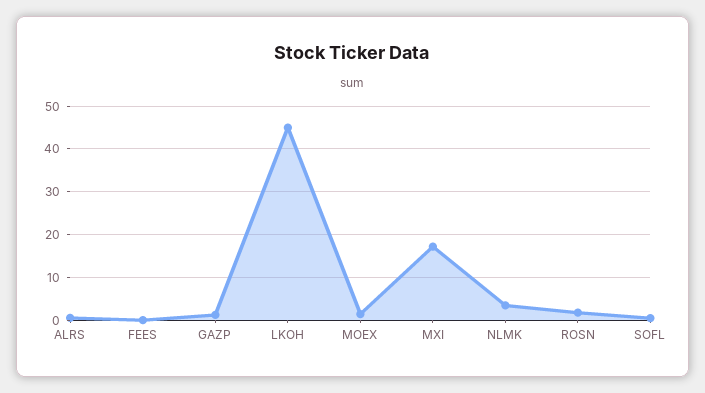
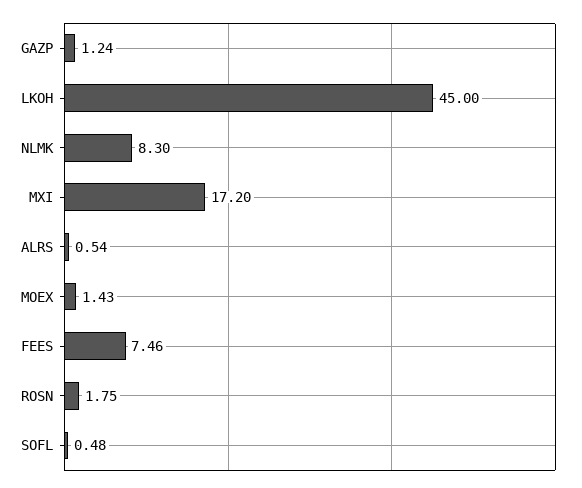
FEES: 0 -> 7.46
NLMK: 4 -> 8.3

